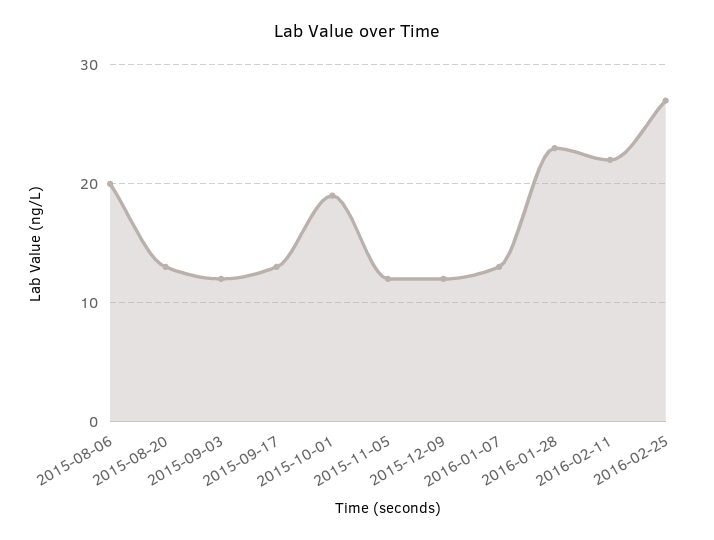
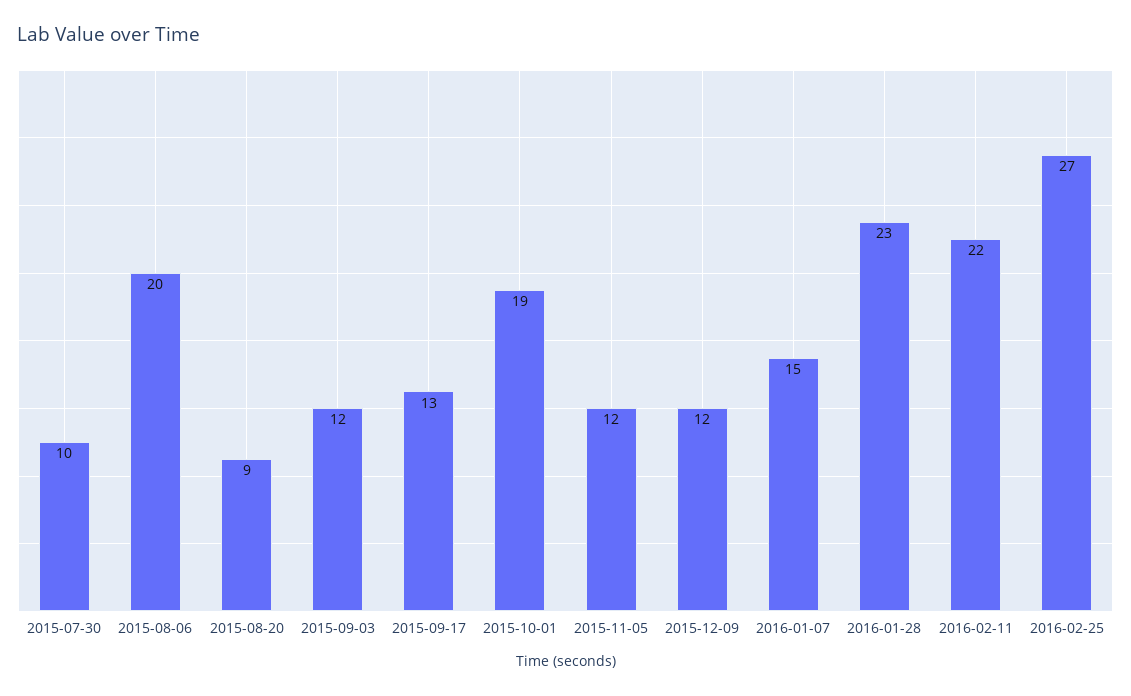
2015-08-20: 13 -> 9
2016-01-07: 13 -> 15
2015-07-30: none -> 10

